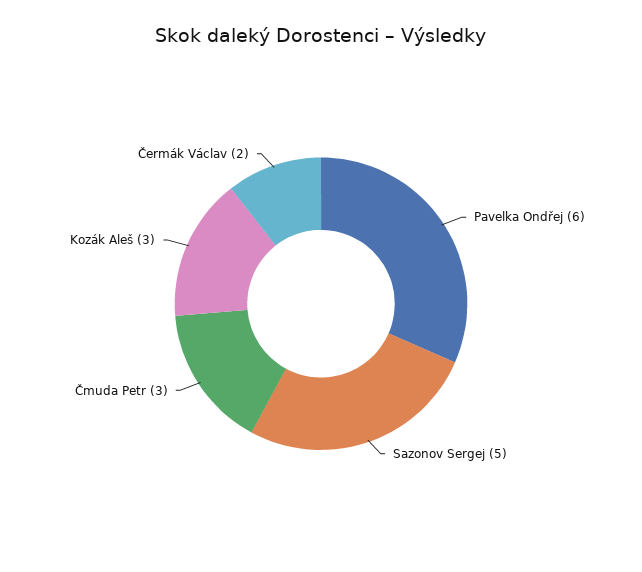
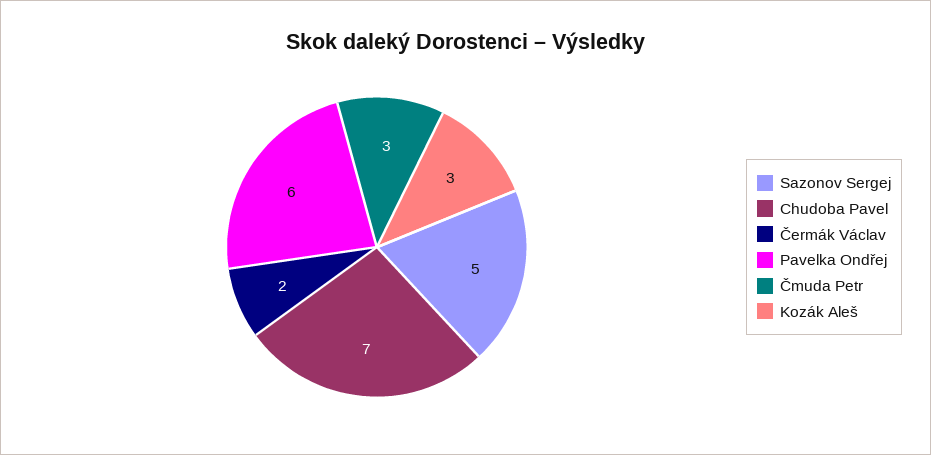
Chudoba Pavel: none -> 7

